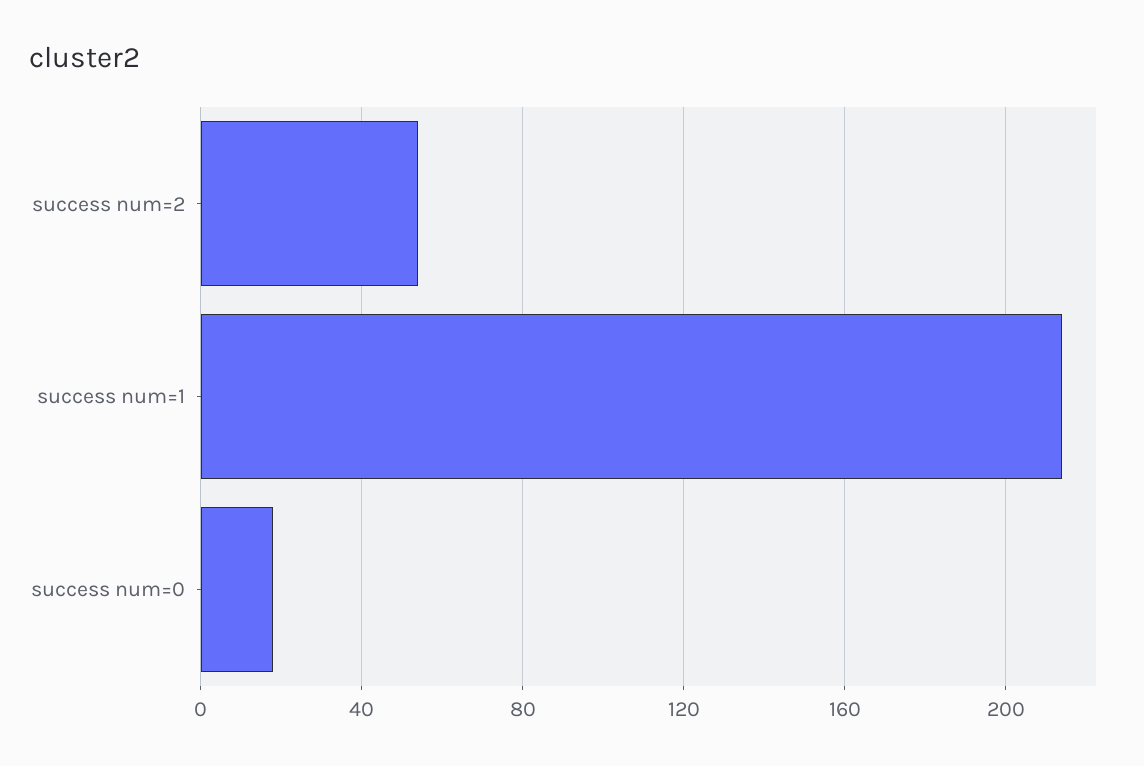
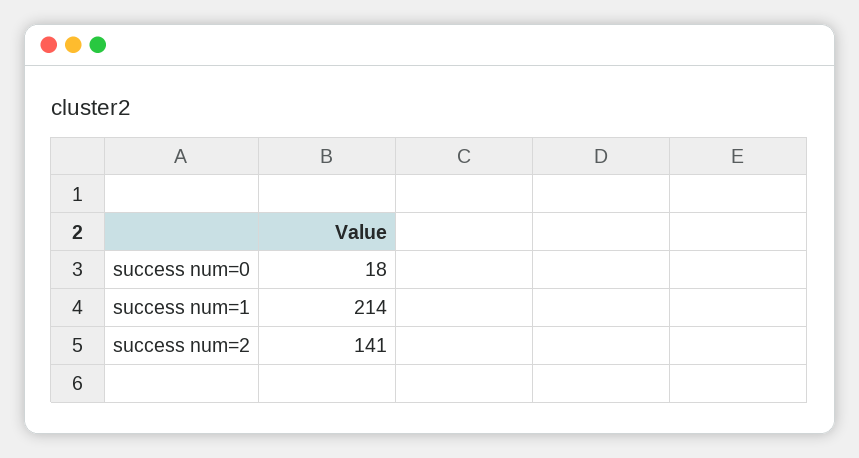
success num=2: 55 -> 141

